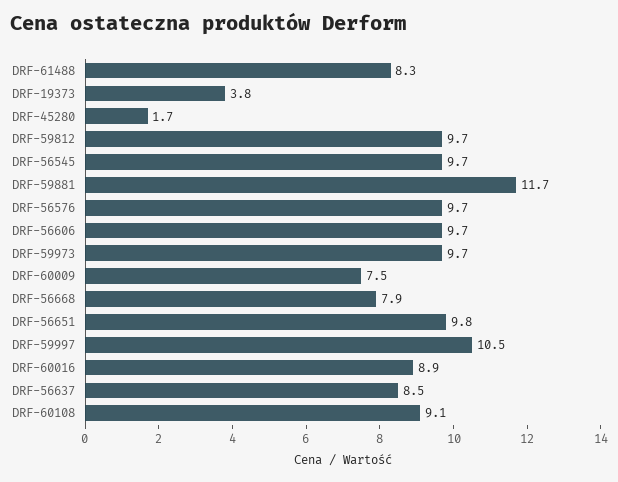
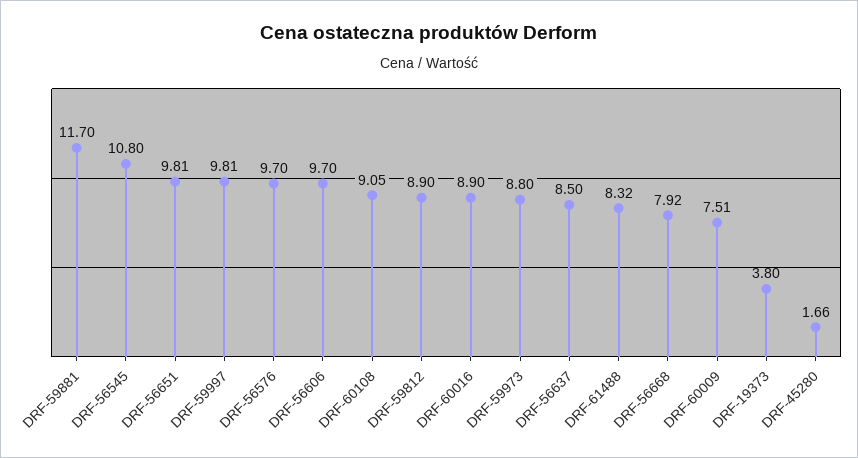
DRF-59812: 9.7 -> 8.9
DRF-56545: 9.7 -> 10.8
DRF-59973: 9.7 -> 8.8
DRF-59997: 10.5 -> 9.81

